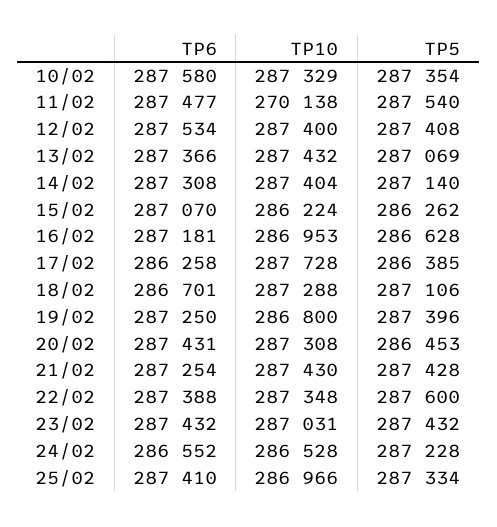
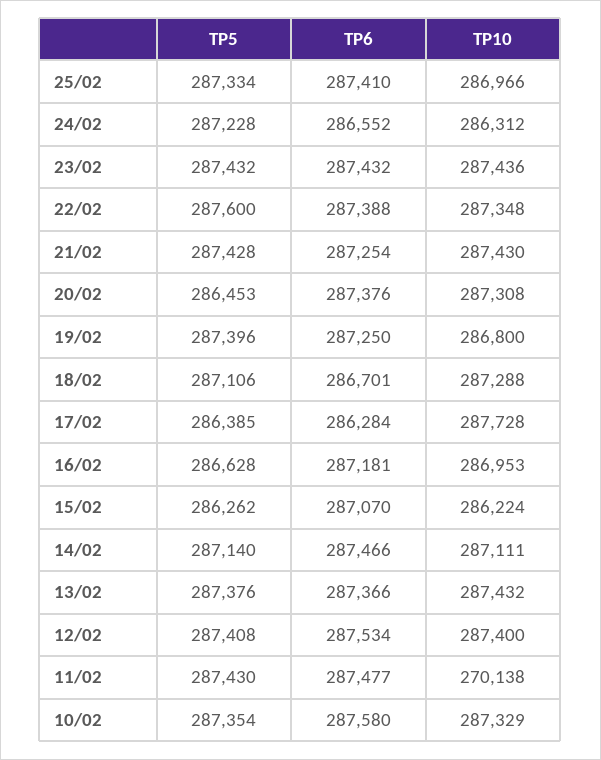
TP5, 11/02: 287540 -> 287430
TP5, 13/02: 287069 -> 287376
TP6, 14/02: 287308 -> 287466
TP10, 14/02: 287404 -> 287111
TP6, 17/02: 286258 -> 286284
TP6, 20/02: 287431 -> 287376
TP10, 23/02: 287031 -> 287436
TP10, 24/02: 286528 -> 286312

